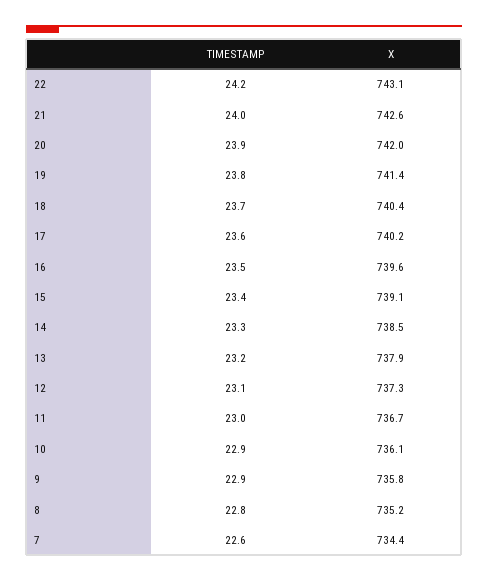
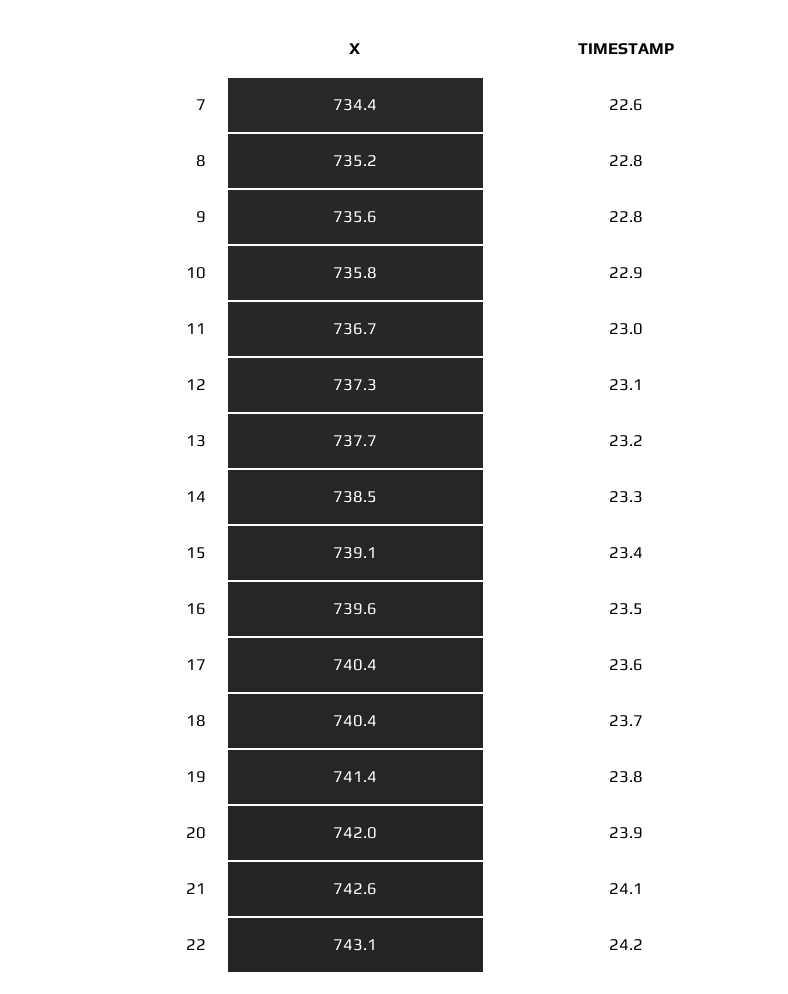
TIMESTAMP, 21: 24 -> 24.1
X, 17: 740.2 -> 740.4
X, 13: 737.9 -> 737.7
X, 10: 736.1 -> 735.8
TIMESTAMP, 9: 22.9 -> 22.8
X, 9: 735.8 -> 735.6

